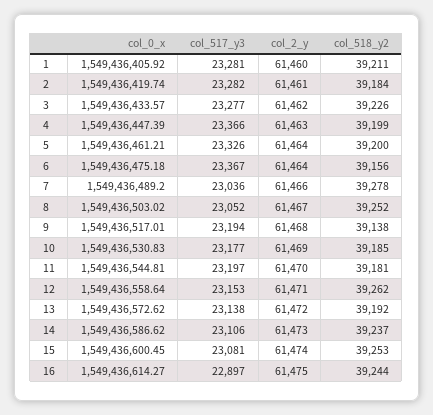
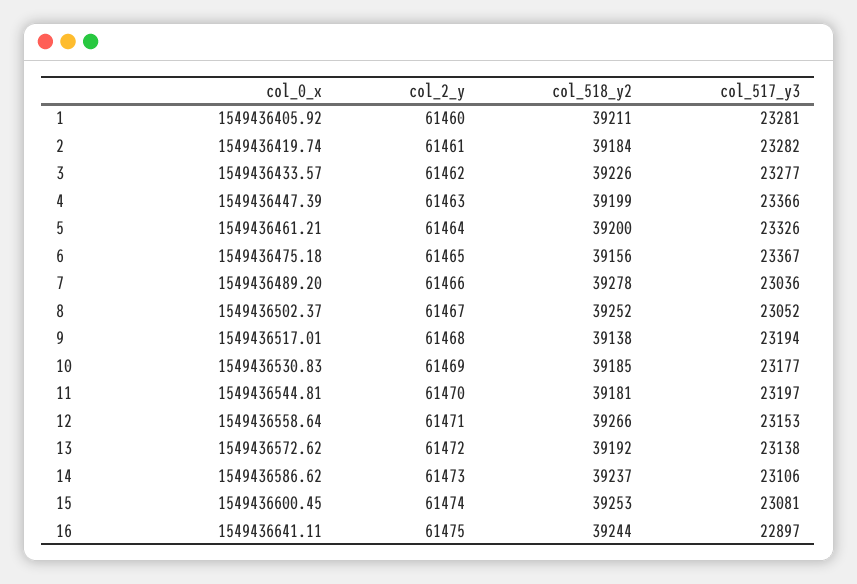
col_2_y, 6: 61464 -> 61465
col_0_x, 8: 1549436503.02 -> 1549436502.37
col_518_y2, 12: 39262 -> 39266
col_0_x, 16: 1549436614.27 -> 1549436641.11

